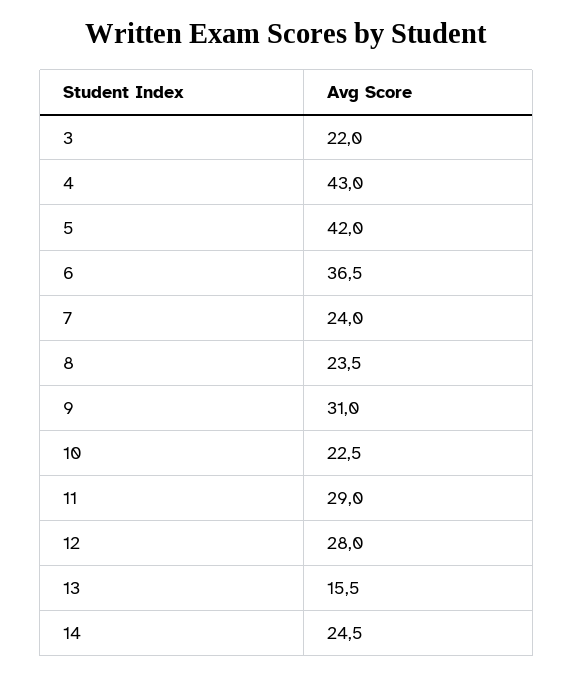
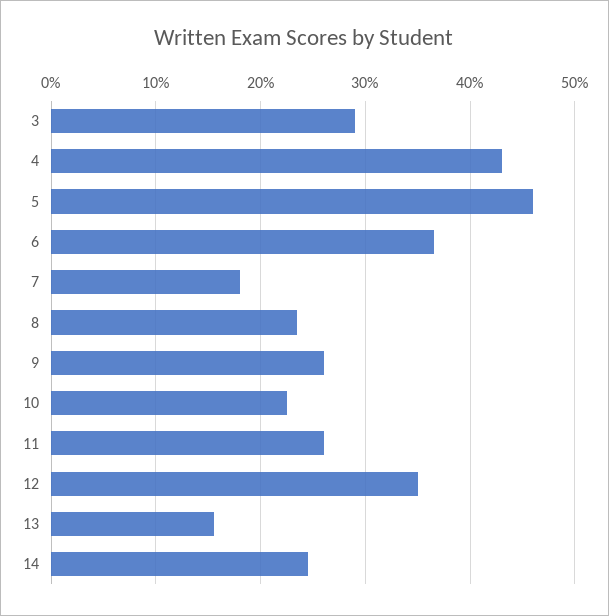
3: 22 -> 29
5: 42 -> 46
7: 24 -> 18
9: 31 -> 26
11: 29 -> 26
12: 28 -> 35

